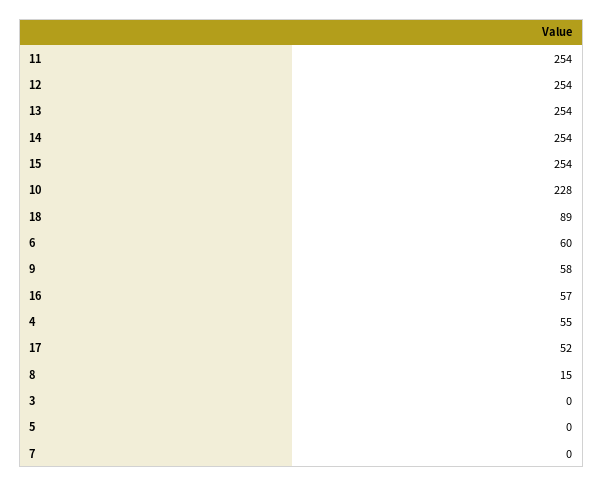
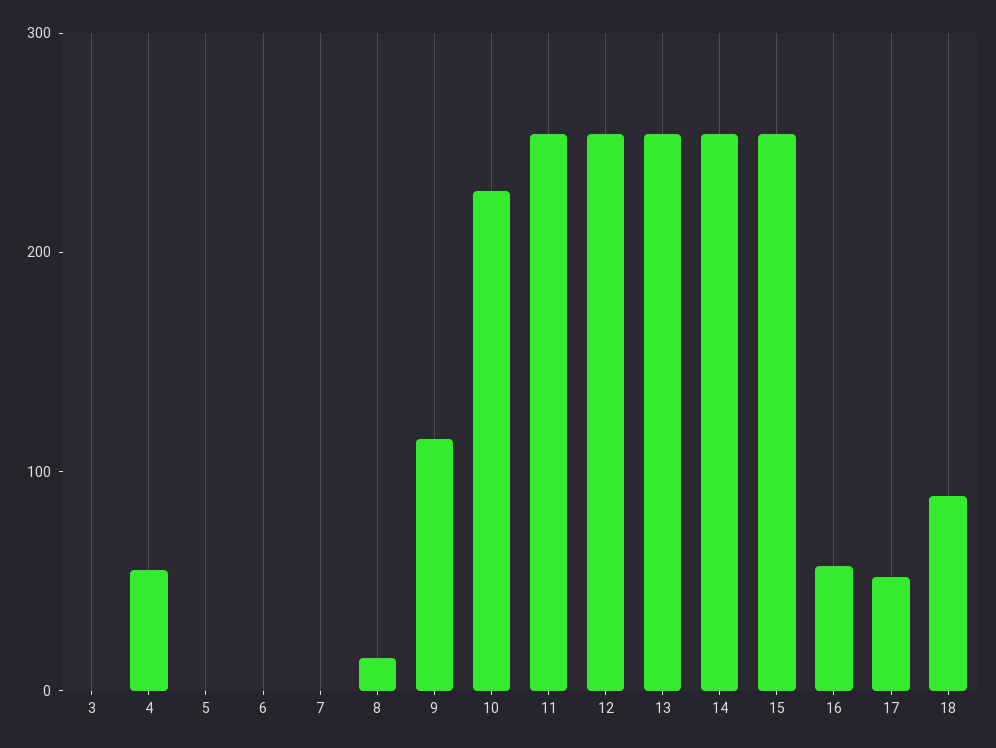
6: 60 -> 0
9: 58 -> 120

